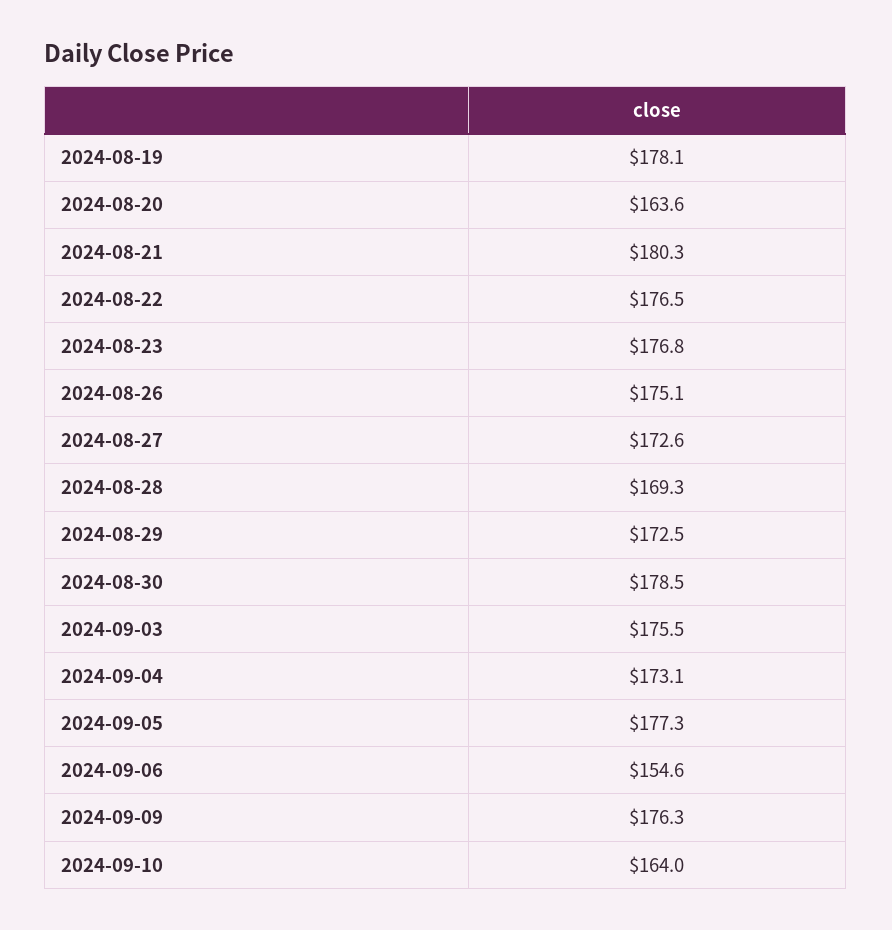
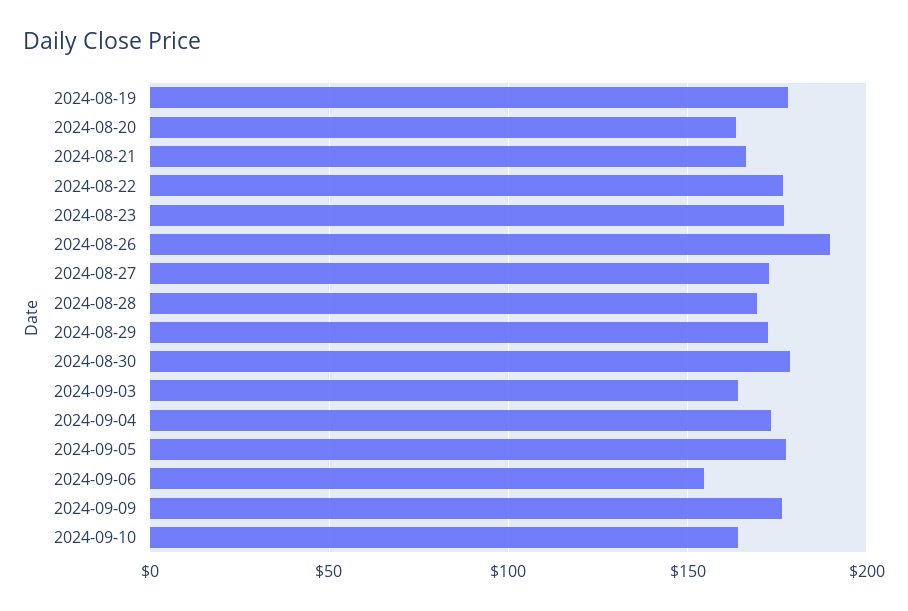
2024-08-21: 180.3 -> 165
2024-08-26: 175.1 -> 190
2024-09-03: 175.5 -> 165

